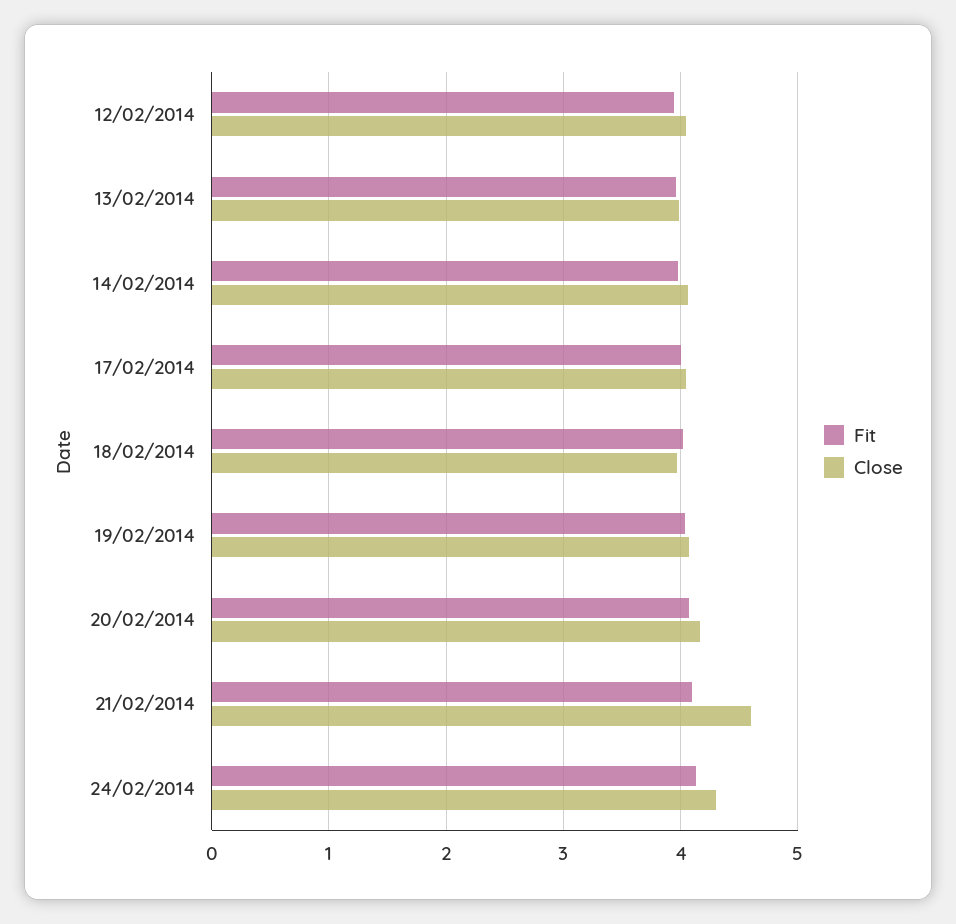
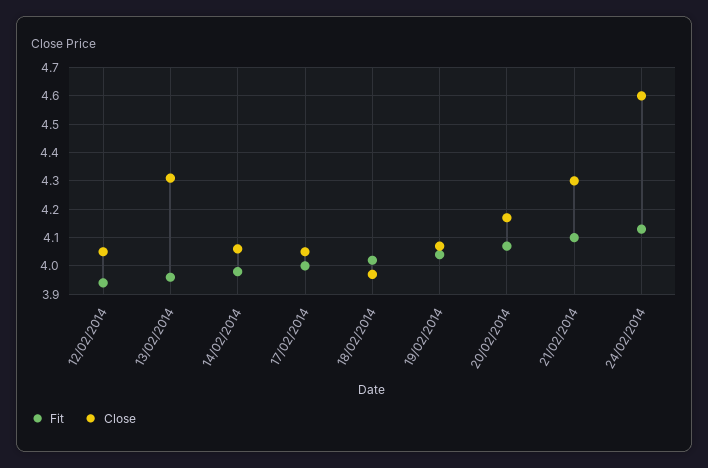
Close, 13/02/2014: 4 -> 4.3
Close, 21/02/2014: 4.6 -> 4.3
Close, 24/02/2014: 4.3 -> 4.6

